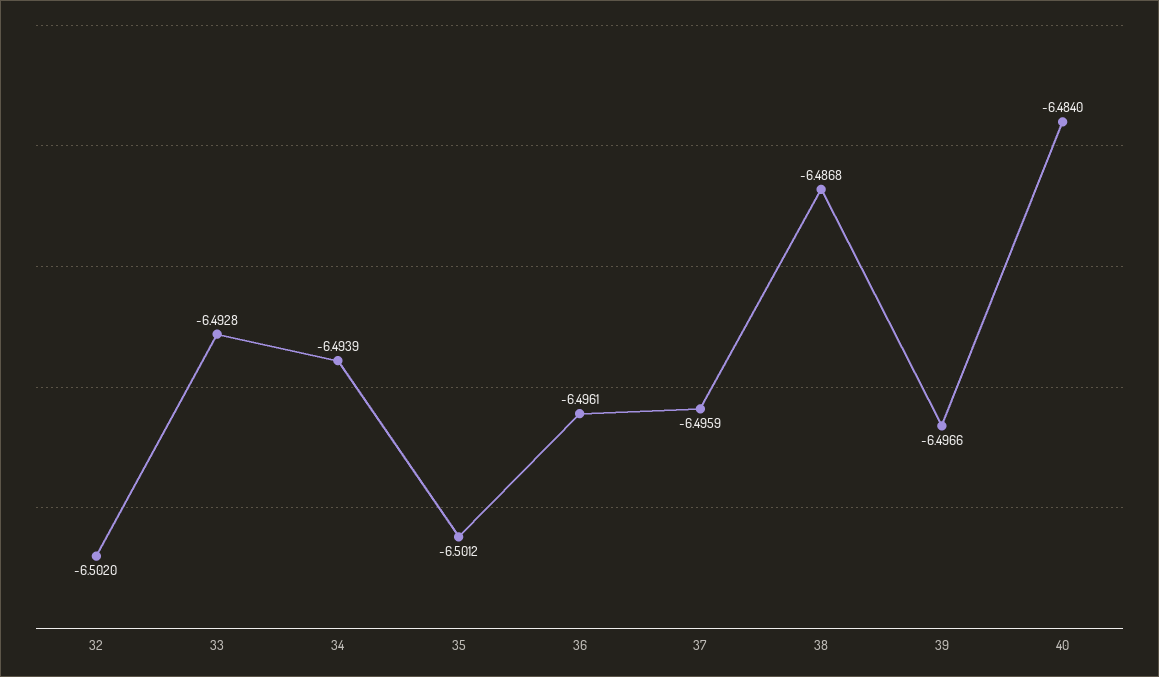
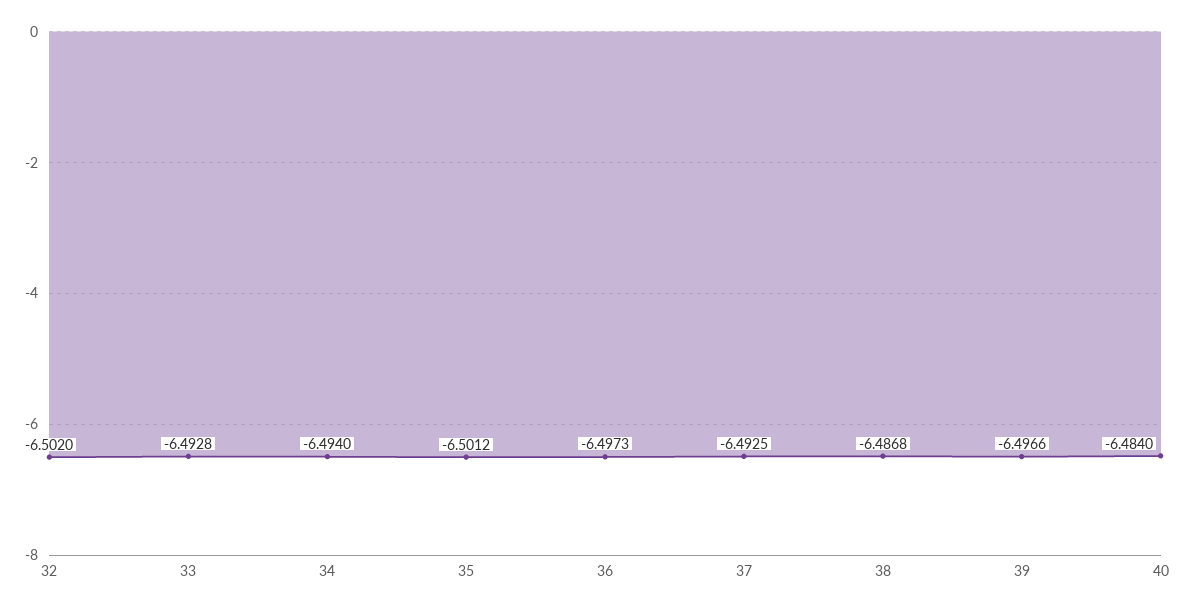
34: -6.4939 -> -6.494
36: -6.4961 -> -6.4973
37: -6.4959 -> -6.4925

